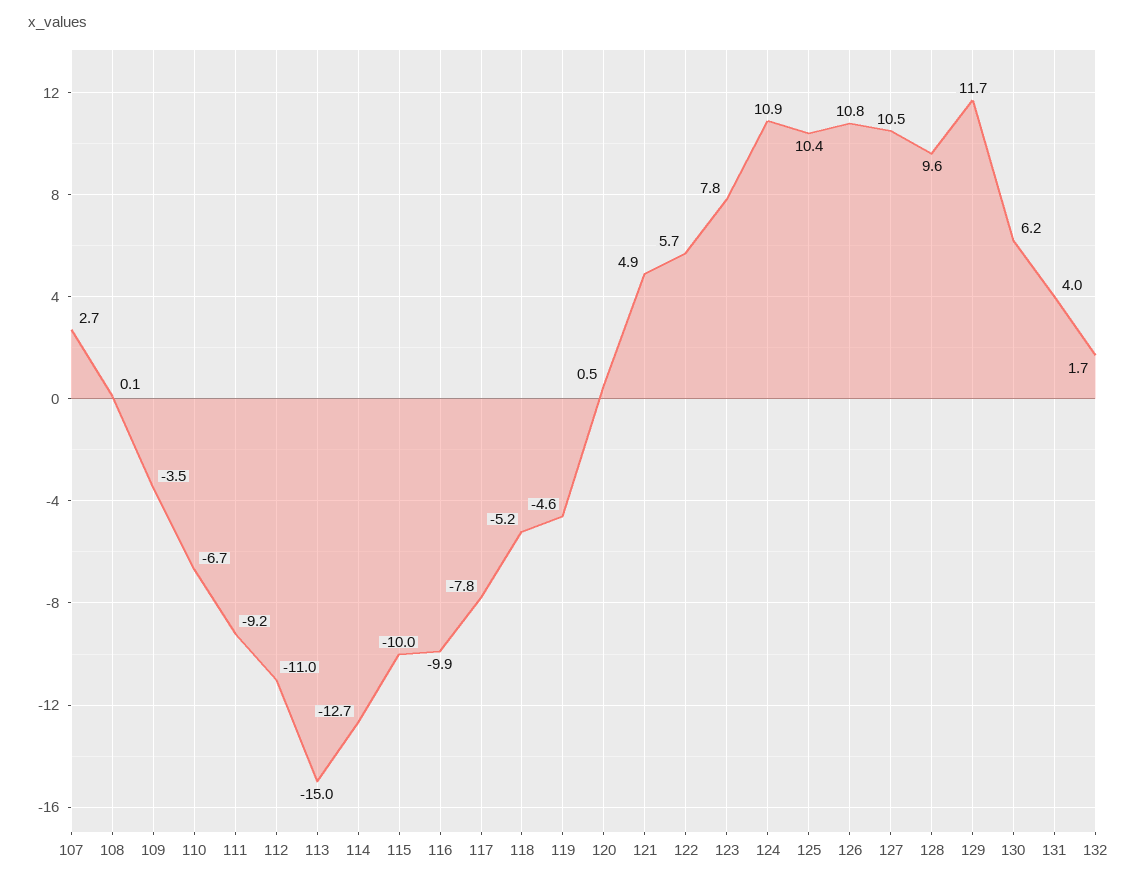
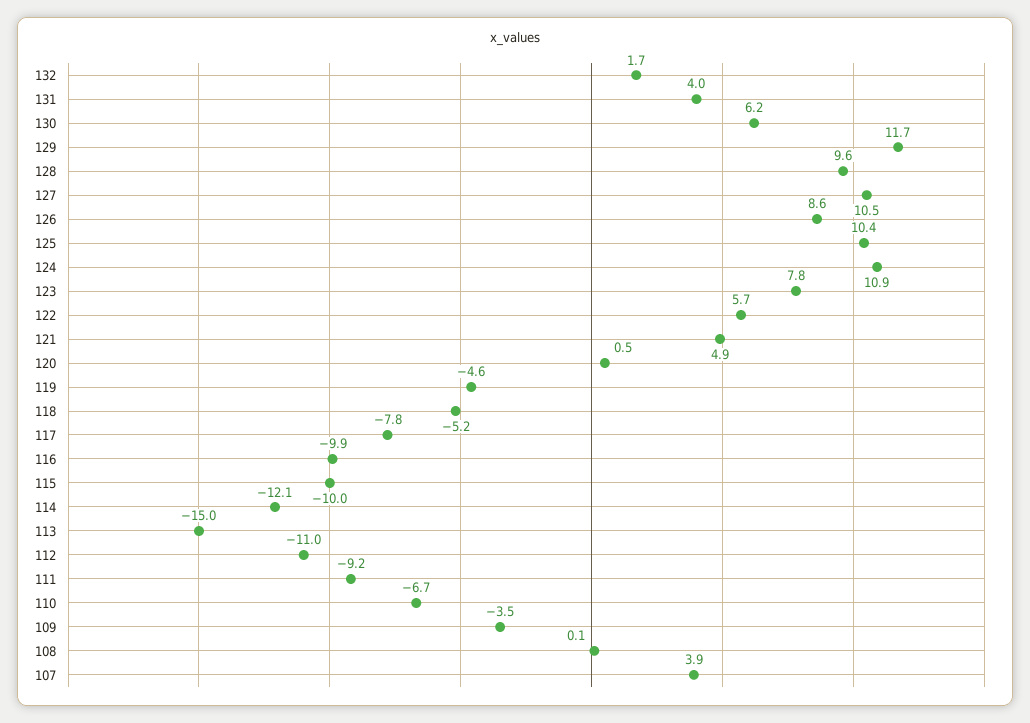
107: 2.7 -> 3.9
114: -12.7 -> -12.1
126: 10.8 -> 8.6

